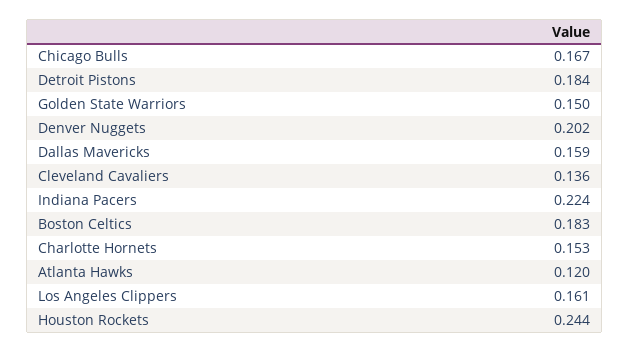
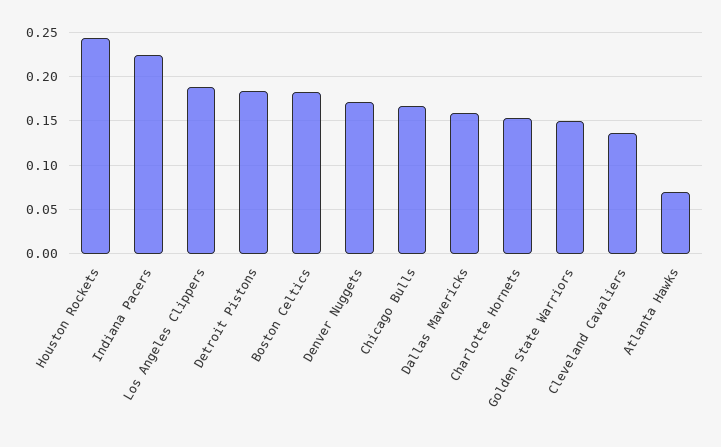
Denver Nuggets: 0.202 -> 0.17
Atlanta Hawks: 0.12 -> 0.07
Los Angeles Clippers: 0.161 -> 0.19

